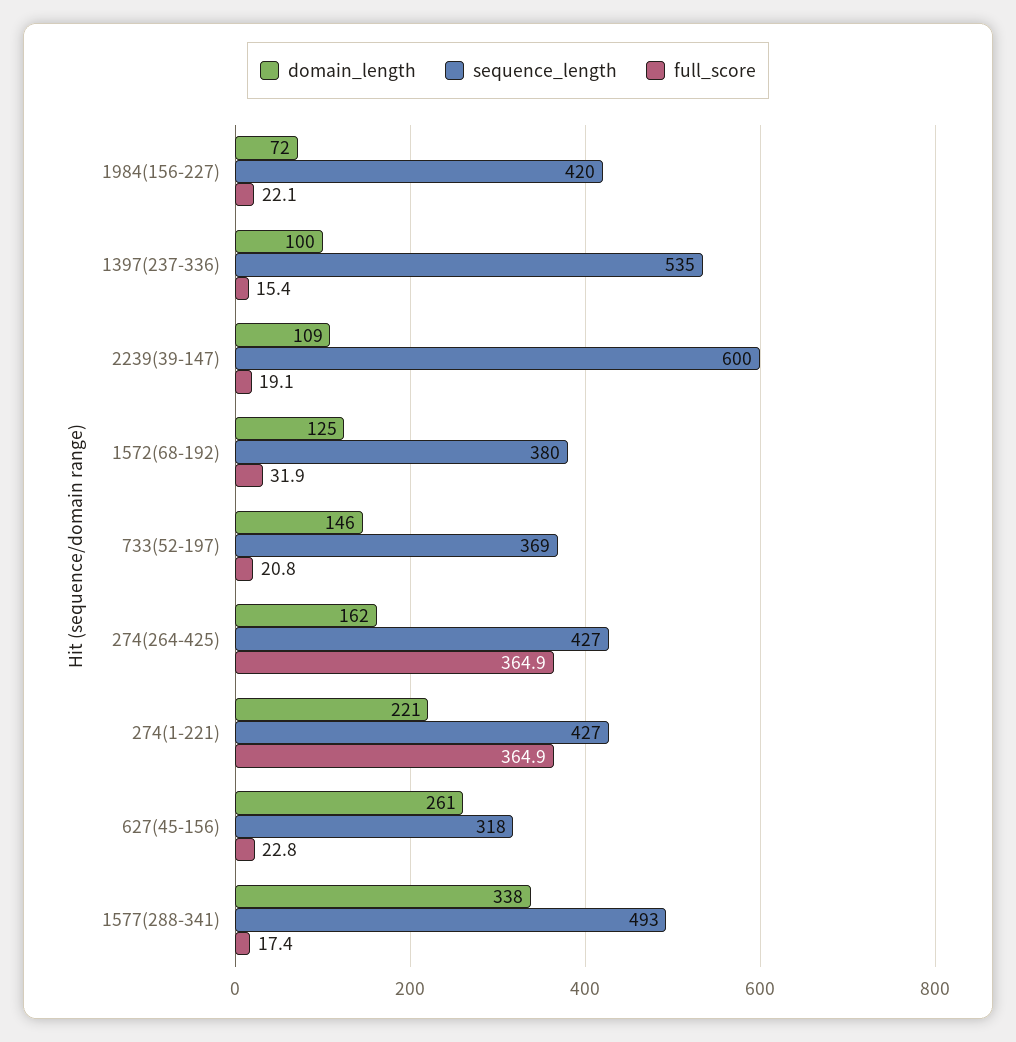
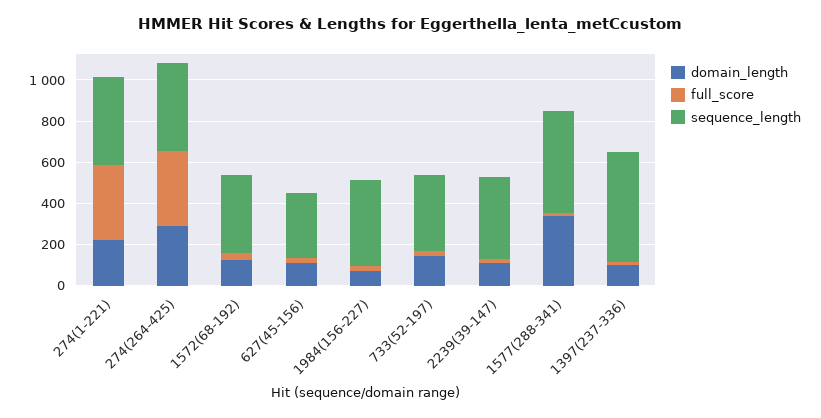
sequence_length, 2239(39-147): 600 -> 400
domain_length, 274(264-425): 162 -> 300
domain_length, 627(45-156): 261 -> 100

